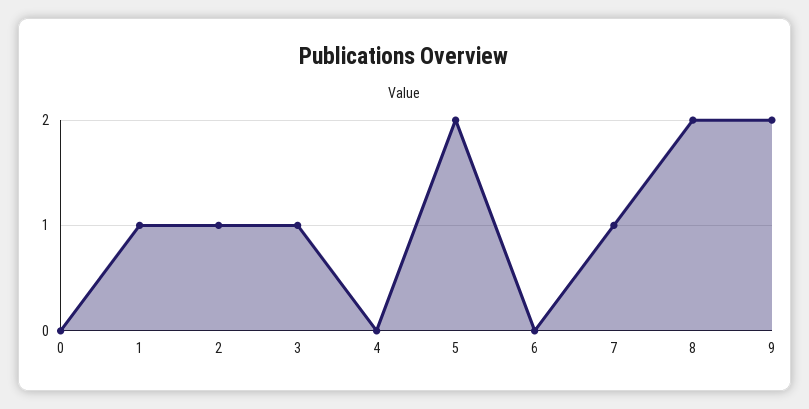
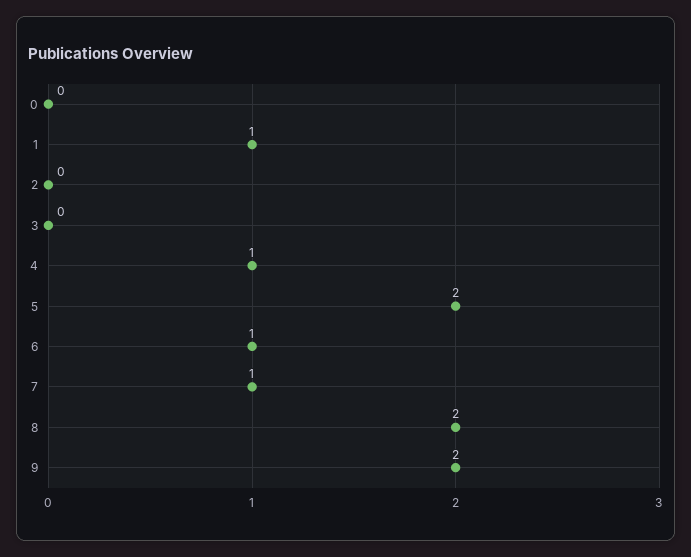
2: 1 -> 0
3: 1 -> 0
4: 0 -> 1
6: 0 -> 1

